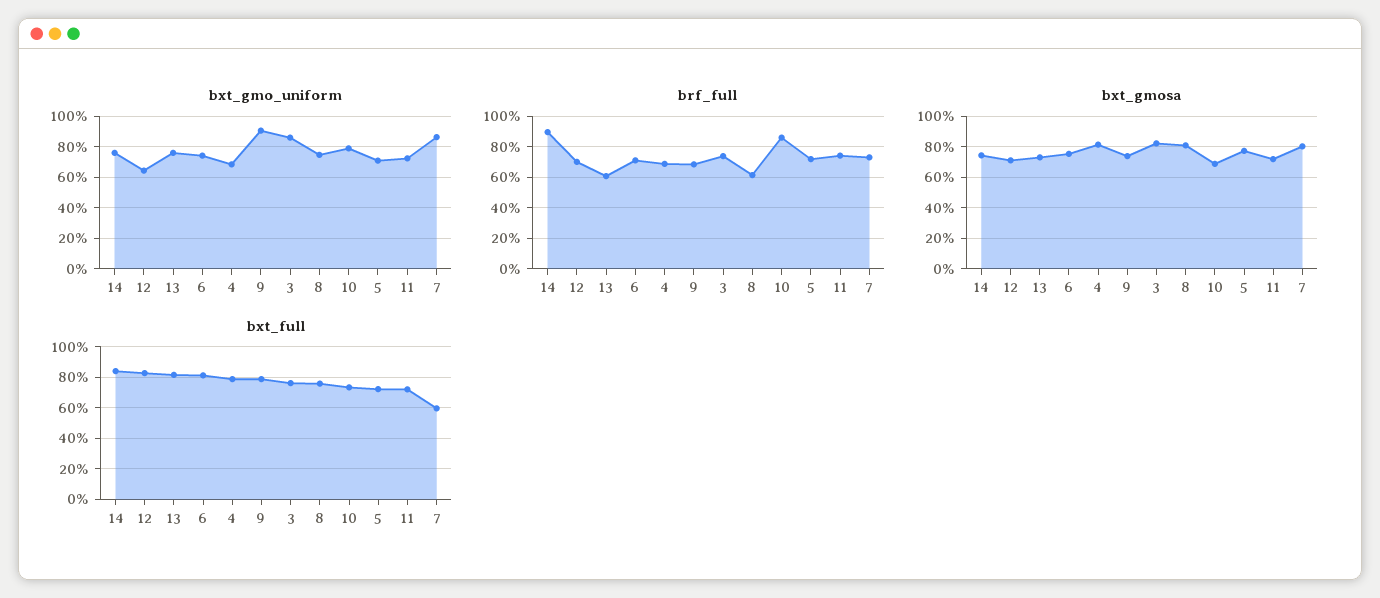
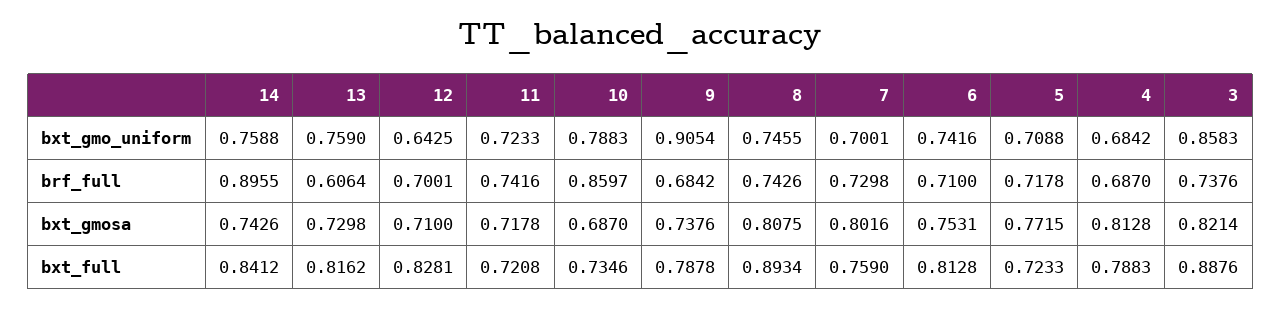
bxt_gmo_uniform, 7: 0.85 -> 0.7001
brf_full, 8: 0.6 -> 0.7426
bxt_full, 3: 0.75 -> 0.8876
bxt_full, 8: 0.75 -> 0.8934
bxt_full, 7: 0.6 -> 0.759

